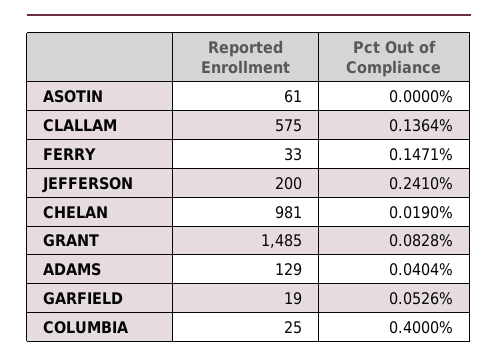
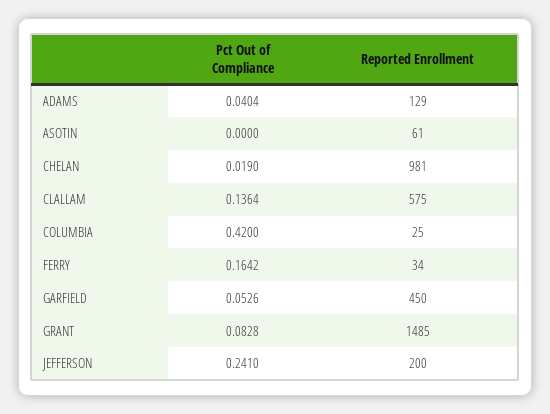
Reported Enrollment, FERRY: 33 -> 34
Pct Out of Compliance, FERRY: 0.1471 -> 0.1642
Reported Enrollment, GARFIELD: 19 -> 450
Pct Out of Compliance, COLUMBIA: 0.4 -> 0.42

